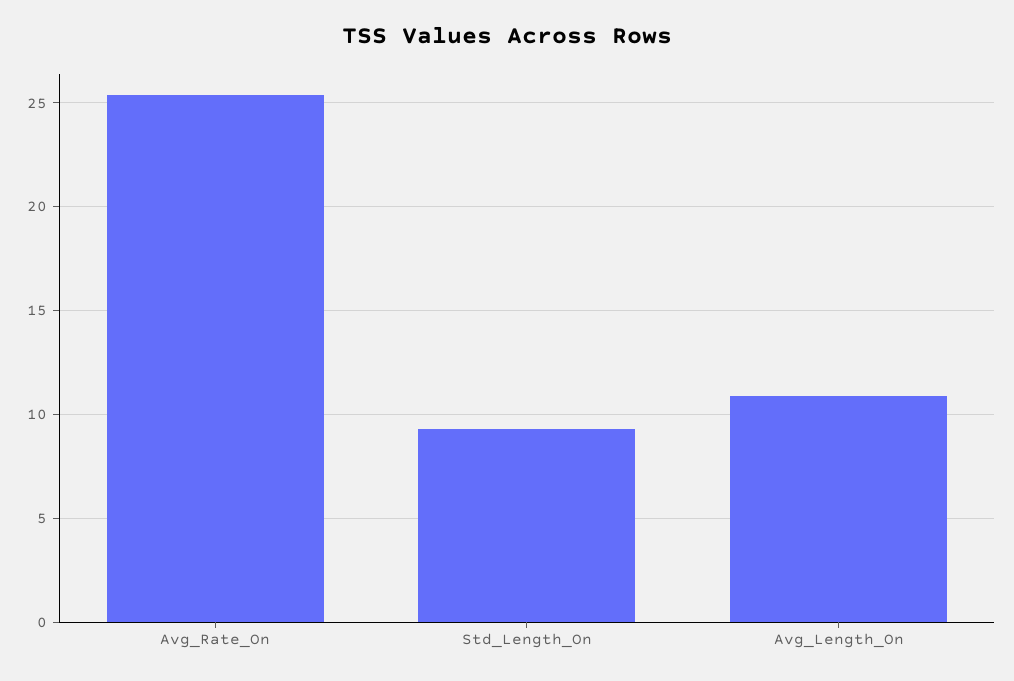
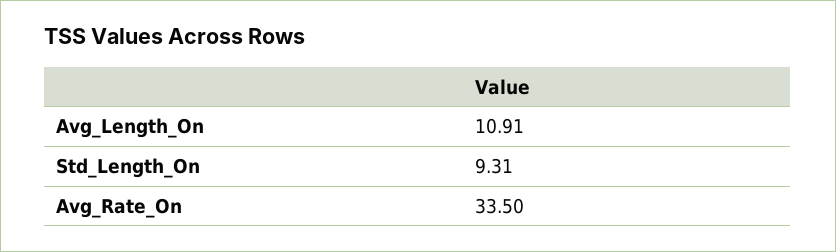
Avg_Rate_On: 25.5 -> 33.5

